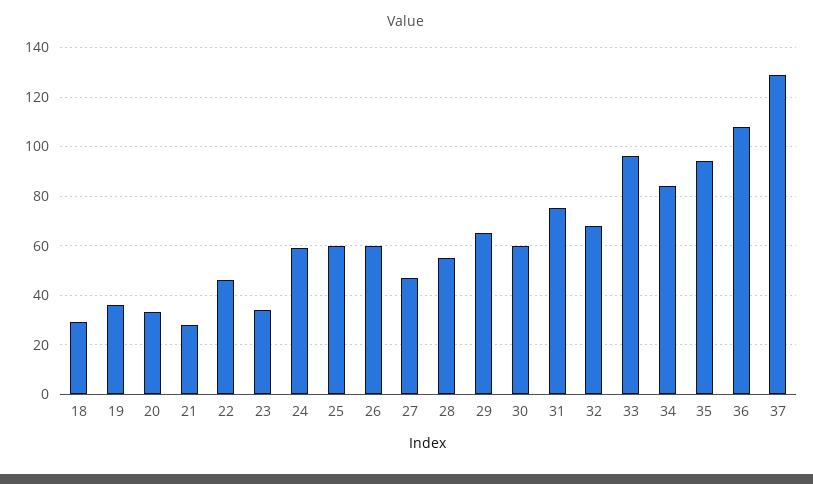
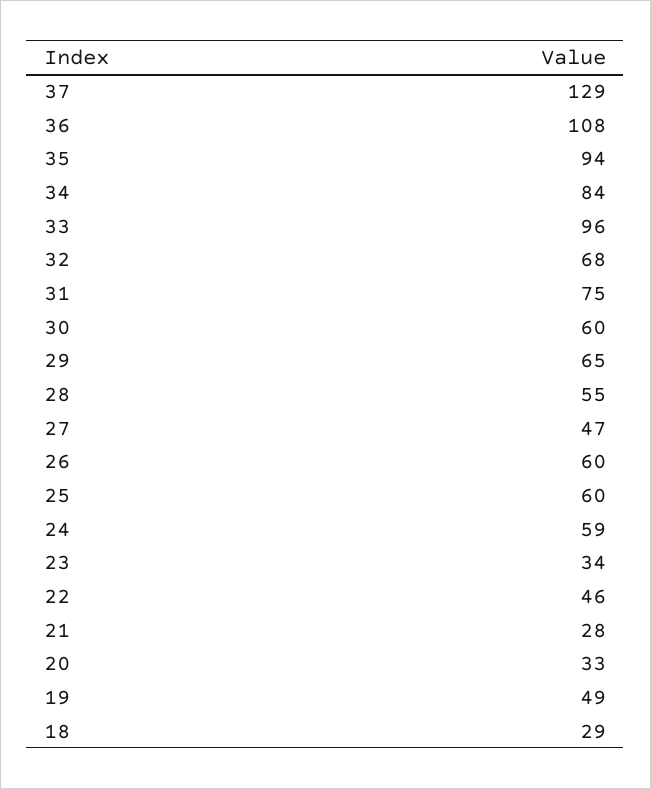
19: 35 -> 49

